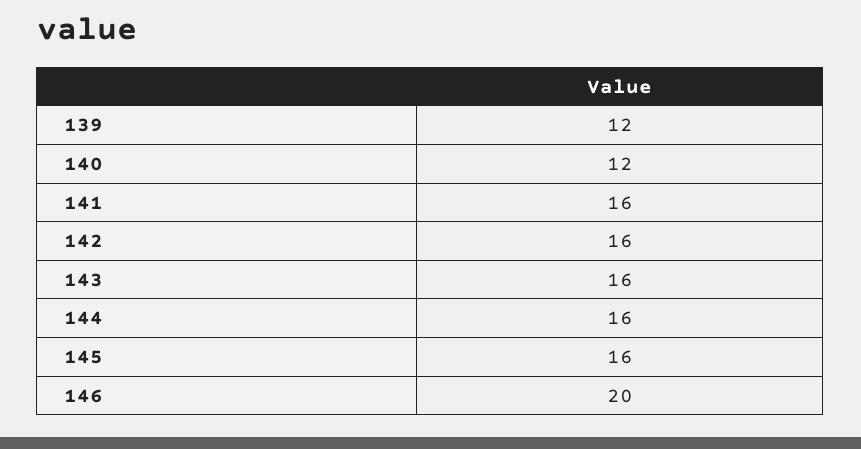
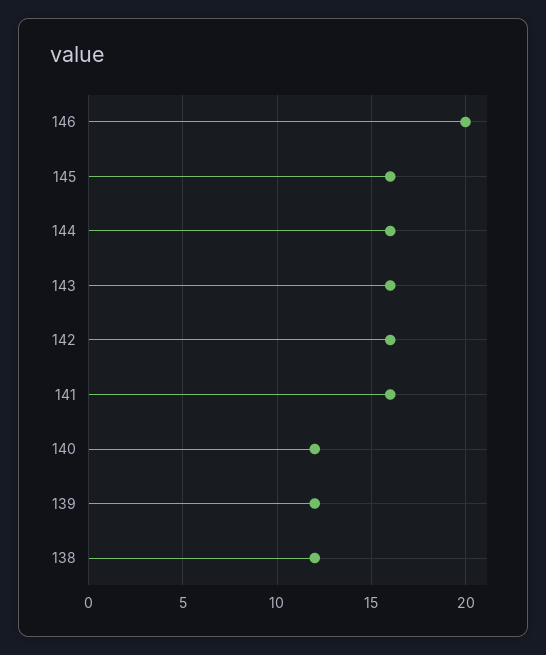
138: none -> 12

